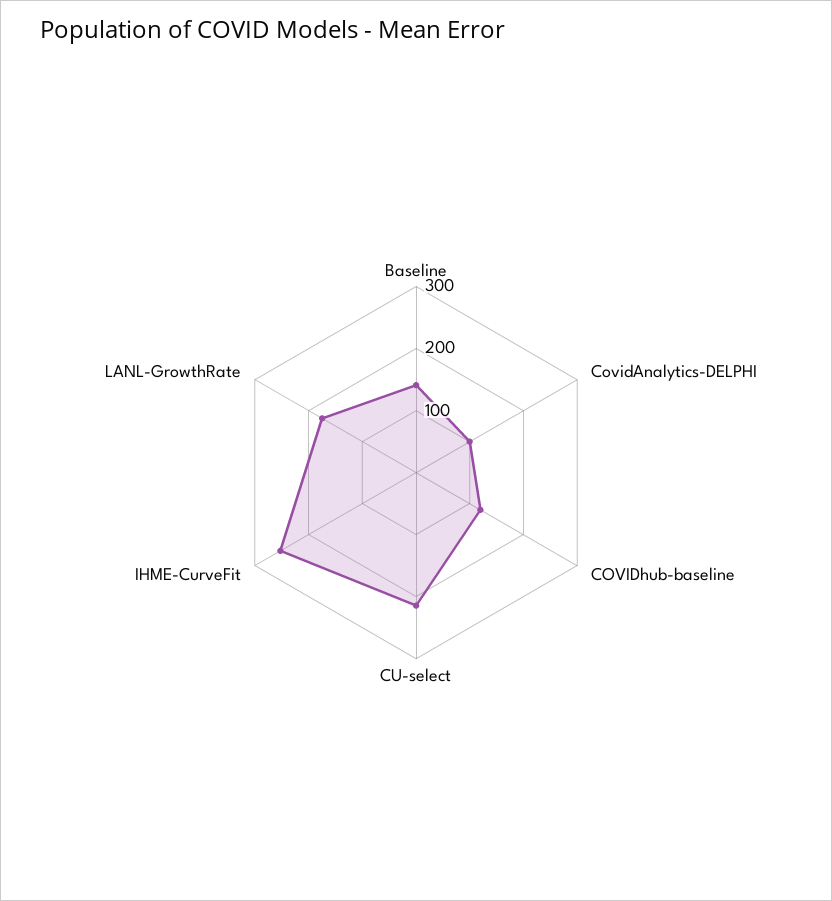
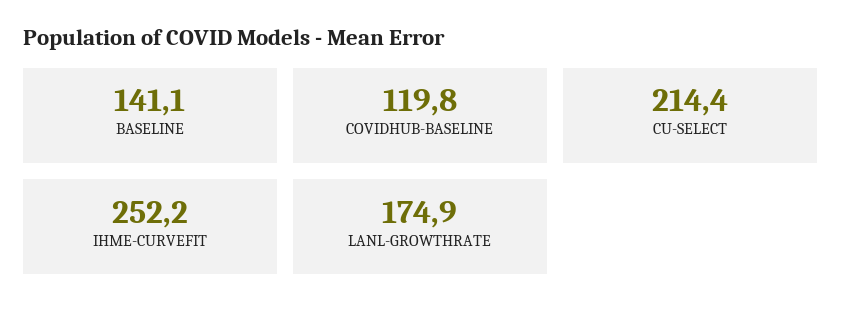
CovidAnalytics-DELPHI: 100 -> none

